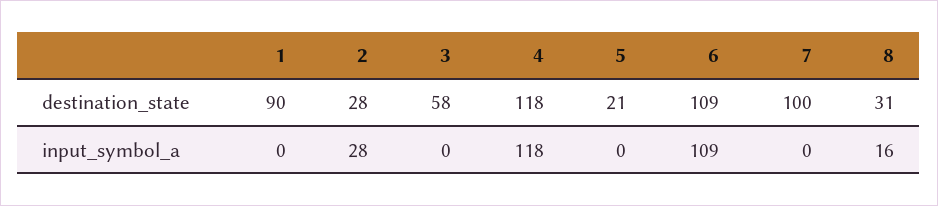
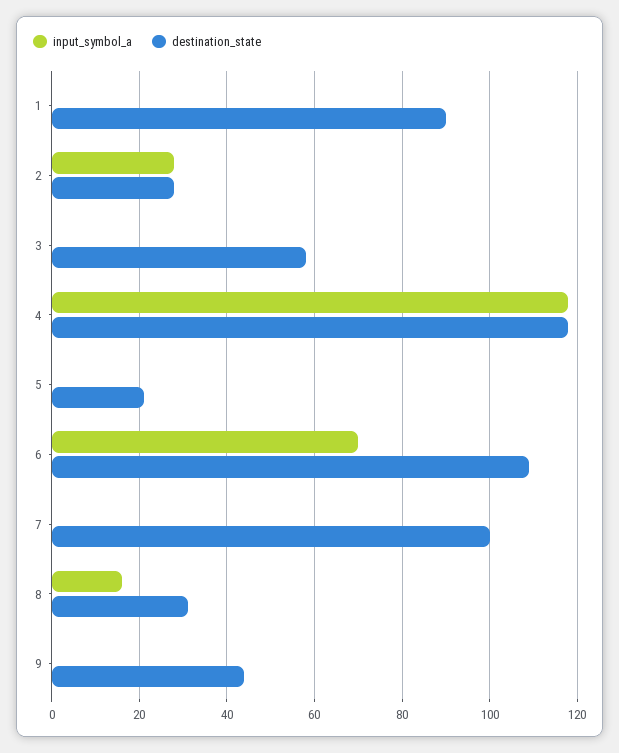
input_symbol_a, 6: 109 -> 70
input_symbol_a, 9: none -> 0
destination_state, 9: none -> 45

